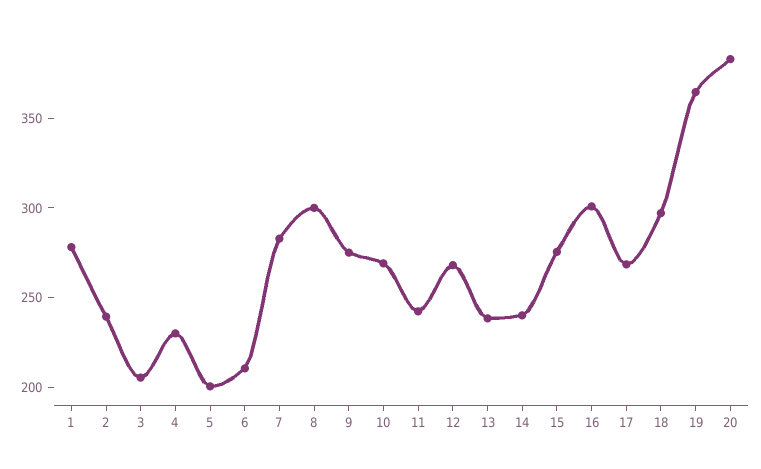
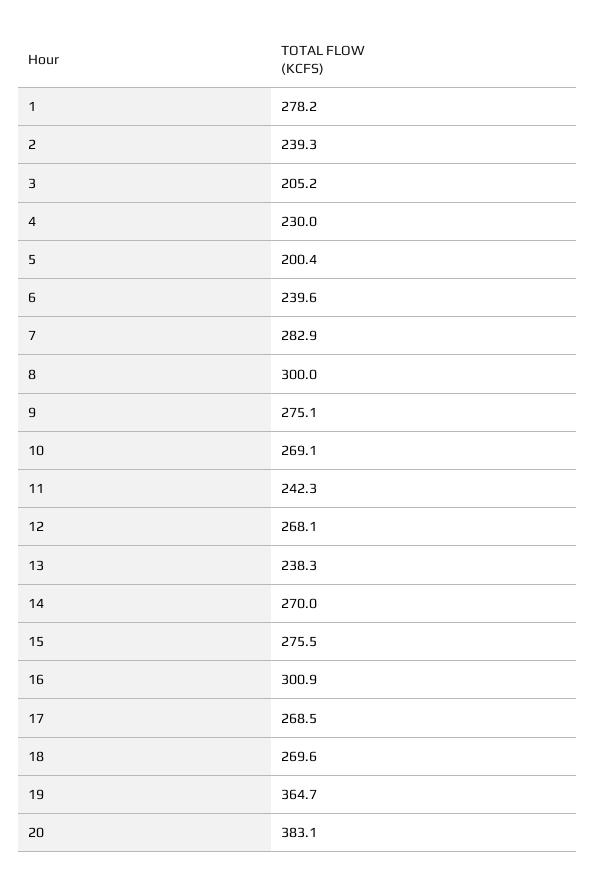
6: 210 -> 239.6
14: 240 -> 270
18: 300 -> 269.6

